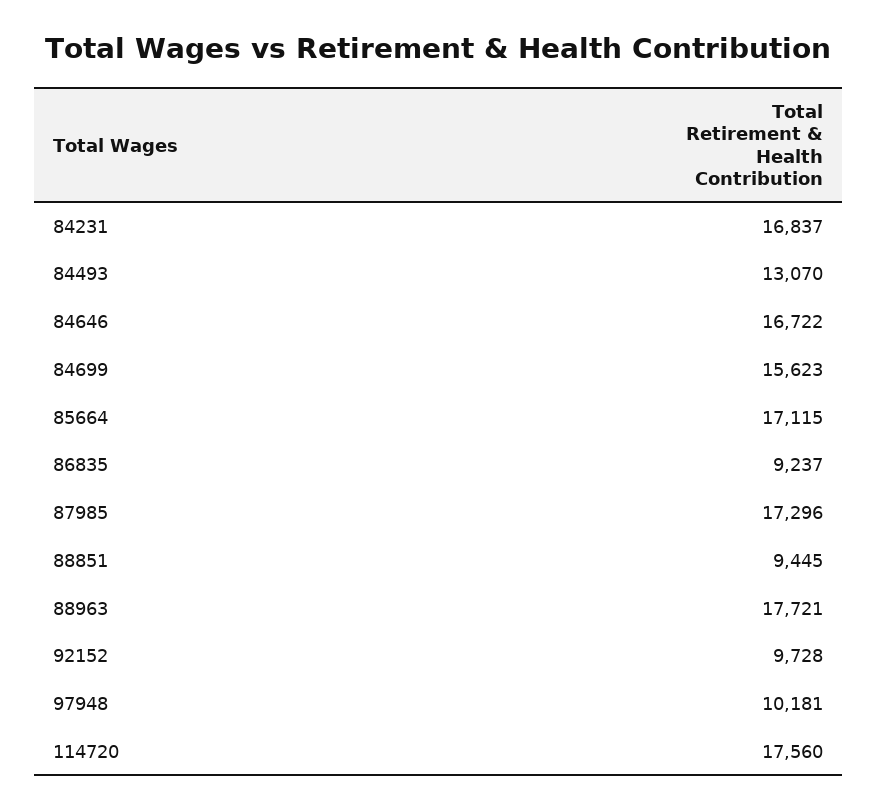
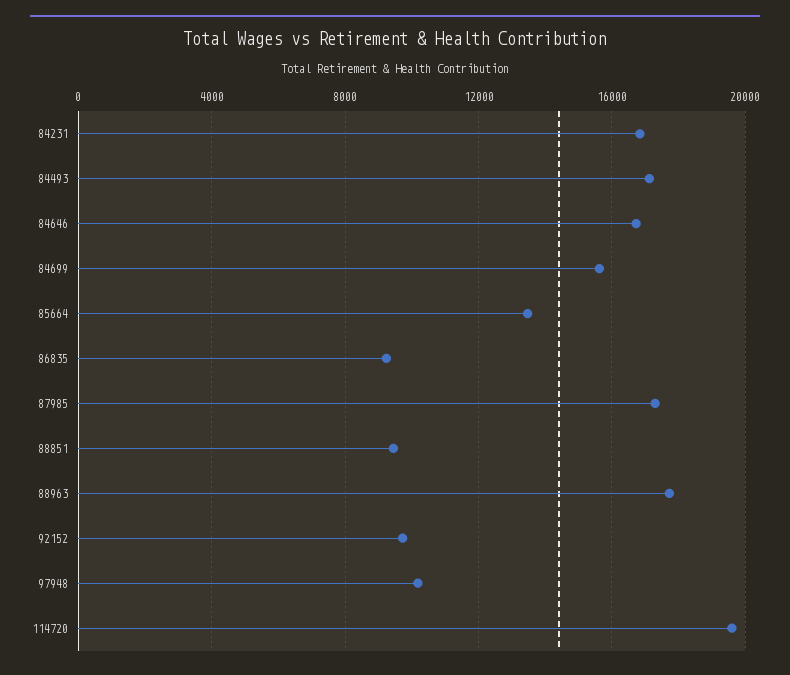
84493: 13070 -> 17000
85664: 17115 -> 13500
114720: 17560 -> 19500

